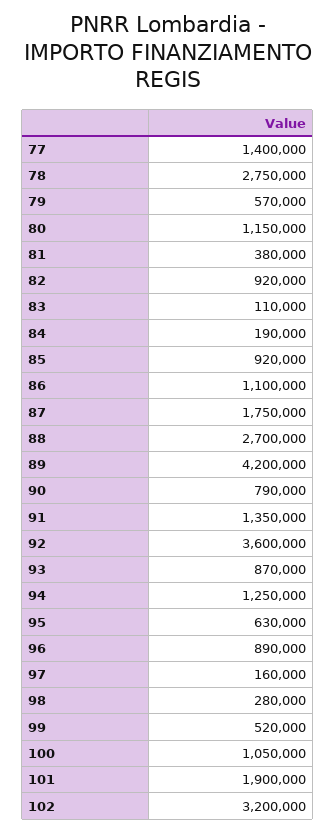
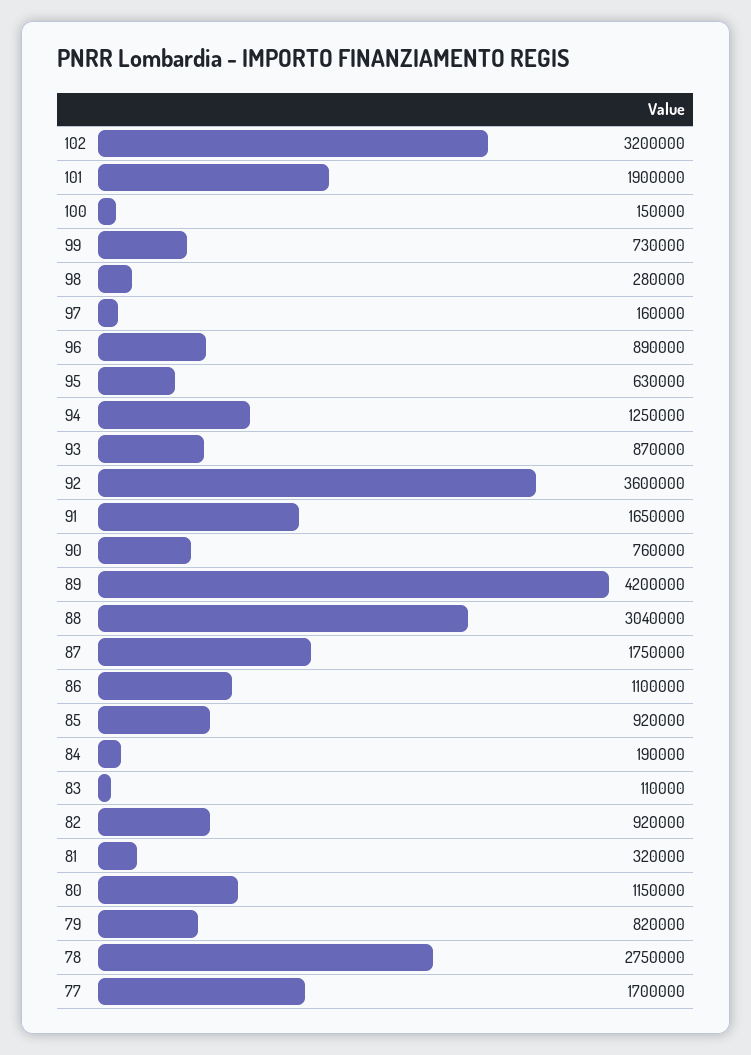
77: 1400000 -> 1700000
79: 570000 -> 820000
81: 380000 -> 320000
88: 2700000 -> 3040000
90: 790000 -> 760000
91: 1350000 -> 1650000
99: 520000 -> 730000
100: 1050000 -> 150000

